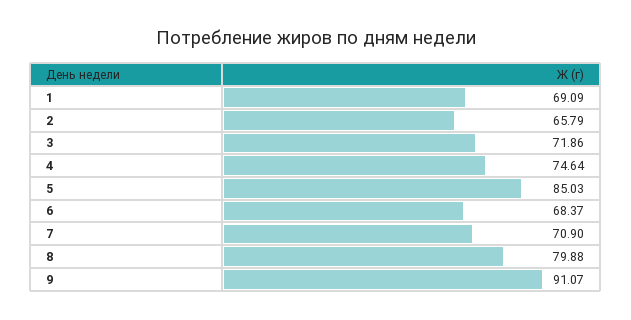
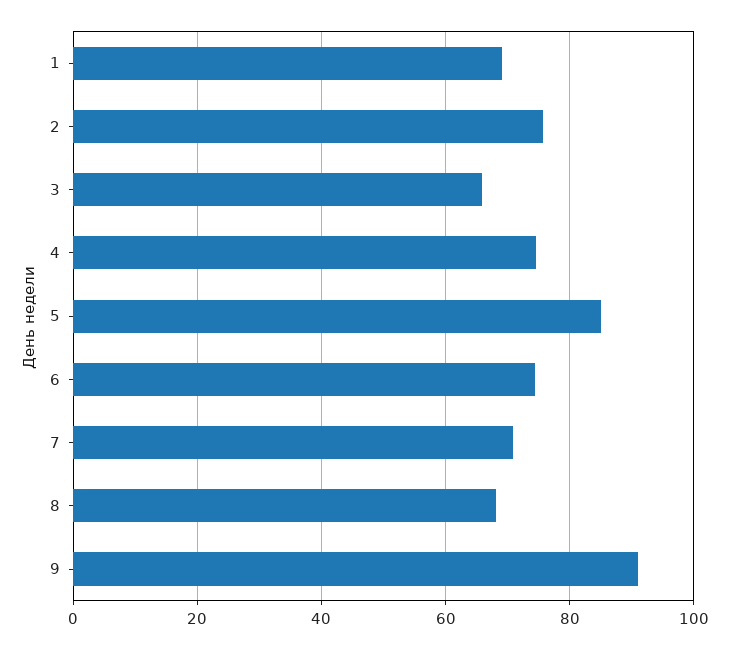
2: 65.79 -> 76
3: 71.86 -> 66
6: 68.37 -> 74
8: 79.88 -> 68

